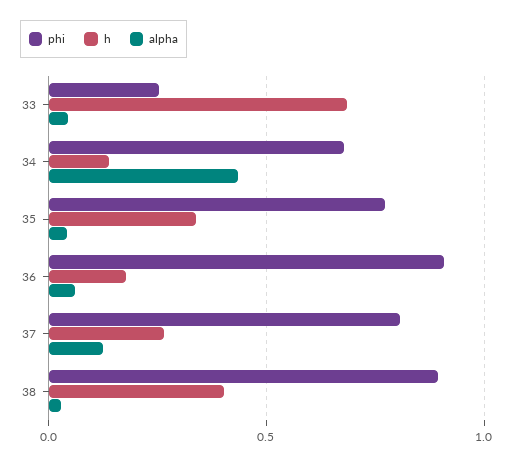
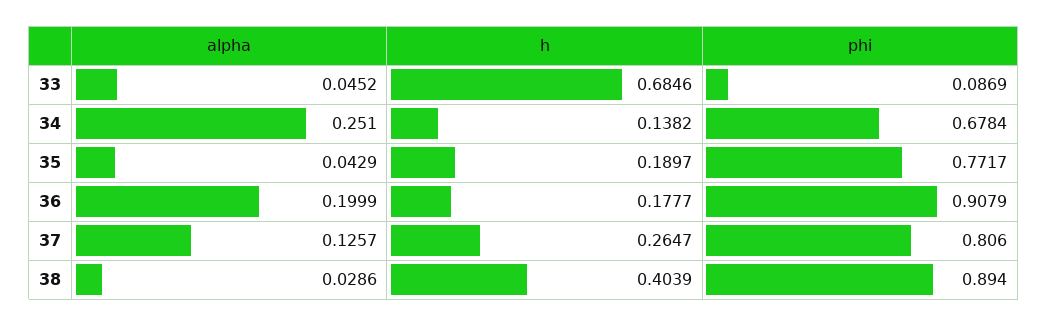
phi, 33: 0.25 -> 0.0869
alpha, 34: 0.45 -> 0.251
h, 35: 0.35 -> 0.1897
alpha, 36: 0.05 -> 0.1999

